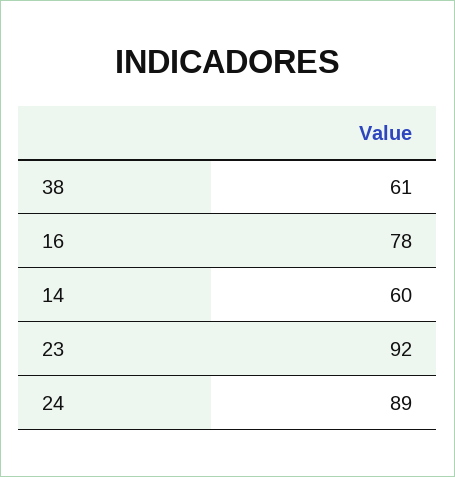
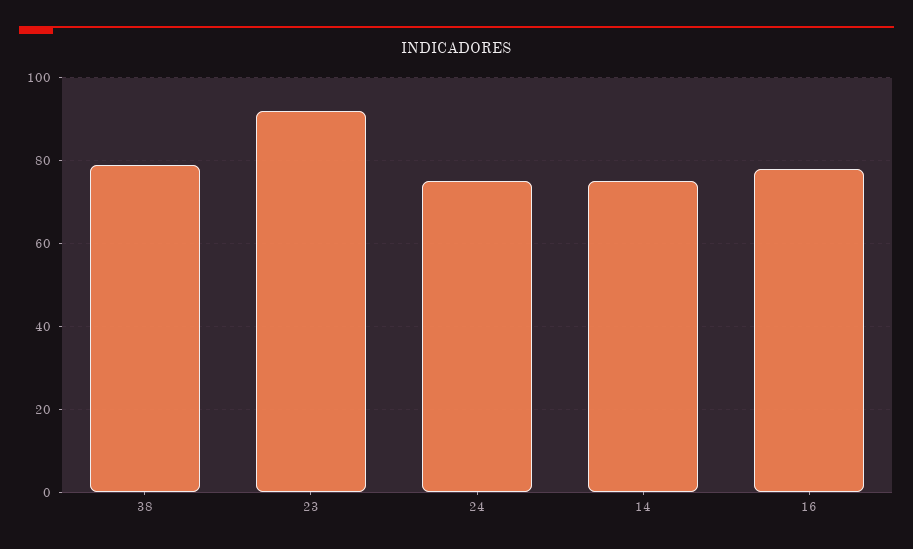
38: 61 -> 80
14: 60 -> 75
24: 89 -> 75

